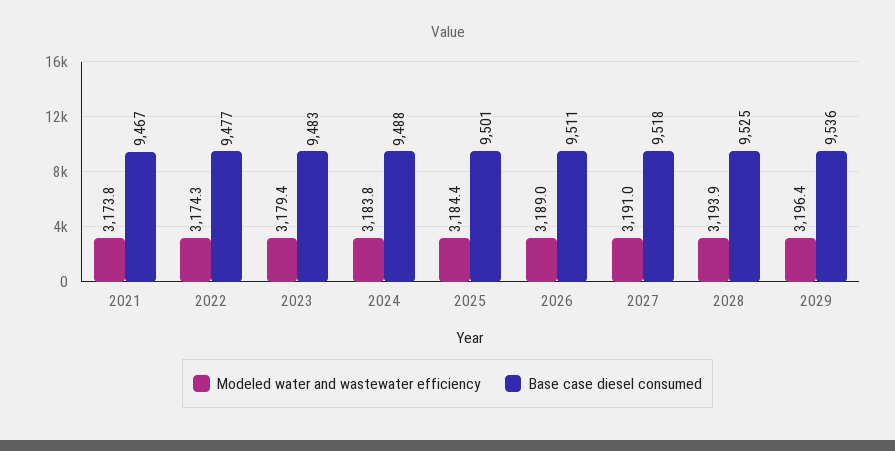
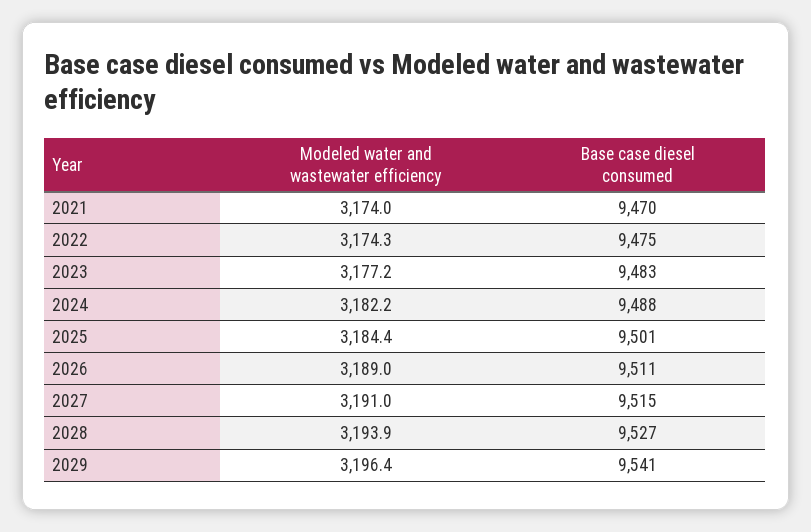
Modeled water and wastewater efficiency, 2021: 3173.8 -> 3174
Base case diesel consumed, 2021: 9467 -> 9470
Base case diesel consumed, 2022: 9477 -> 9475
Modeled water and wastewater efficiency, 2023: 3179.4 -> 3177.2
Modeled water and wastewater efficiency, 2024: 3183.8 -> 3182.2
Base case diesel consumed, 2027: 9518 -> 9515
Base case diesel consumed, 2028: 9525 -> 9527
Base case diesel consumed, 2029: 9536 -> 9541

